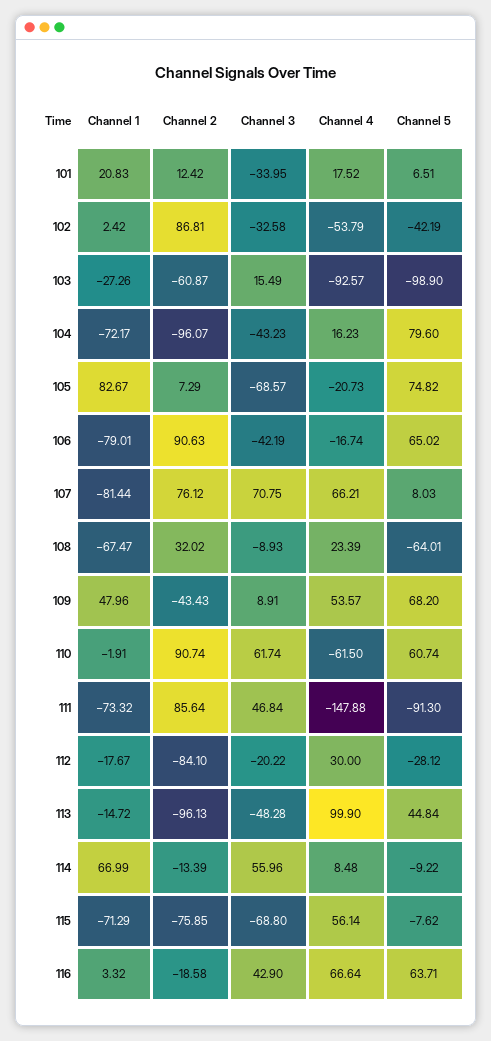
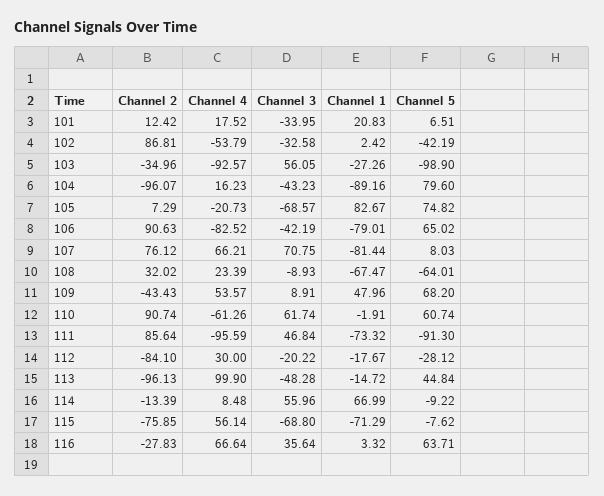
Channel 2, 103: -60.87 -> -34.96
Channel 3, 103: 15.49 -> 56.05
Channel 1, 104: -72.17 -> -89.16
Channel 4, 106: -16.74 -> -82.52
Channel 4, 110: -61.5 -> -61.26
Channel 4, 111: -147.88 -> -95.59
Channel 2, 116: -18.58 -> -27.83
Channel 3, 116: 42.9 -> 35.64

